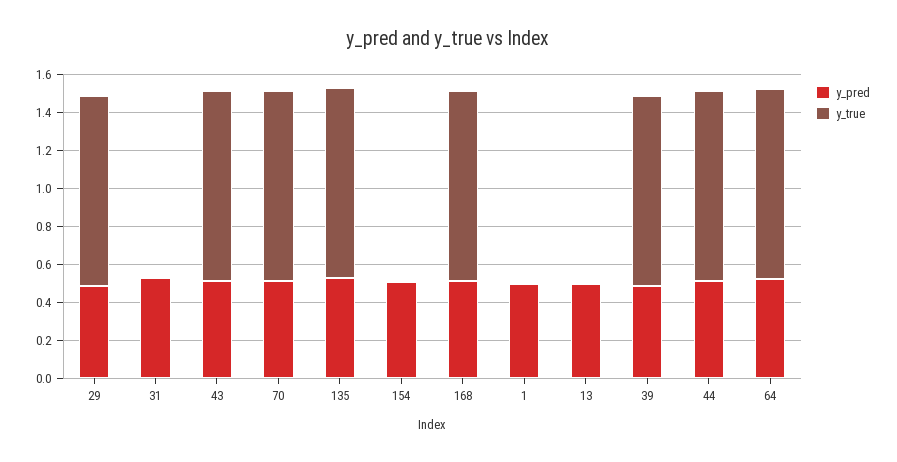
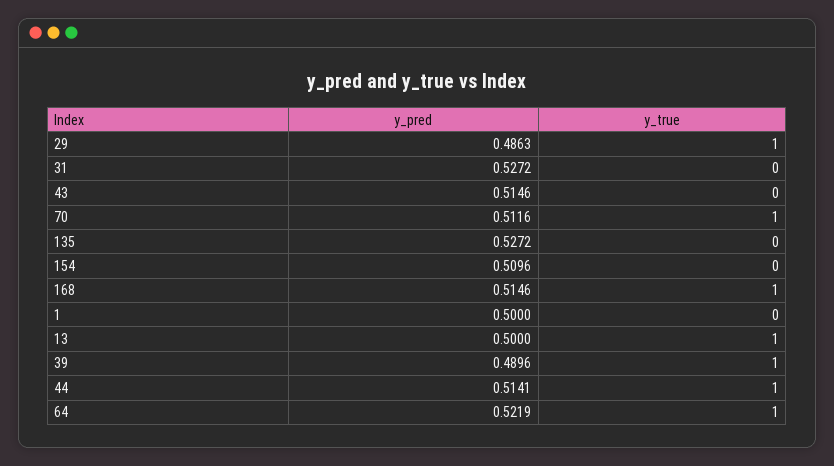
y_true, 43: 1 -> 0
y_true, 135: 1 -> 0
y_true, 13: 0 -> 1

